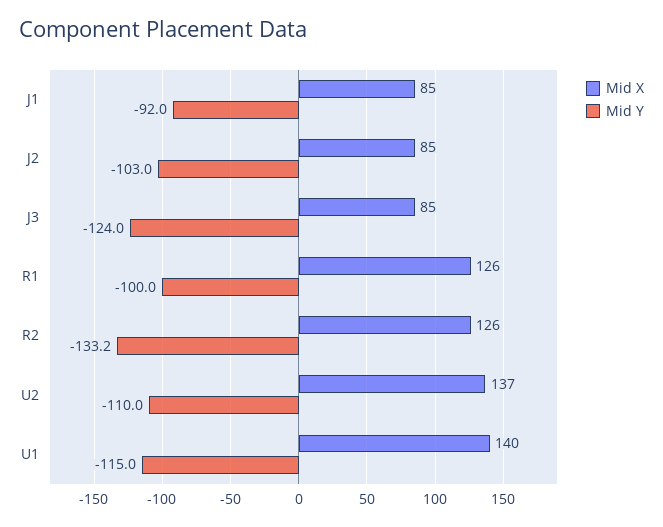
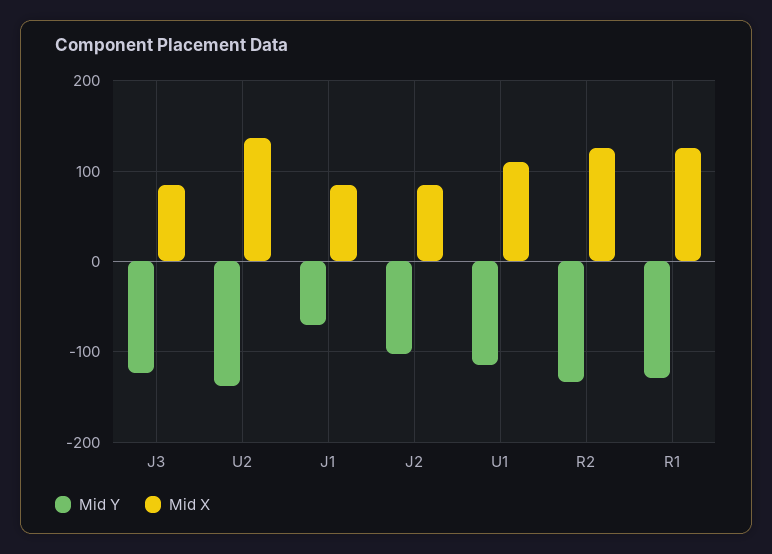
Mid Y, J1: -92 -> -70
Mid Y, R1: -100 -> -130
Mid Y, U2: -110 -> -140
Mid X, U1: 140 -> 110

